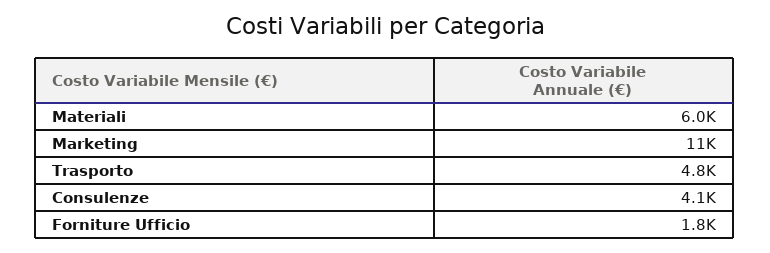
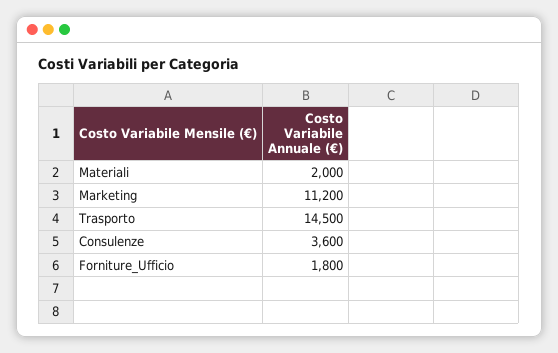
Materiali: 6000 -> 2000
Trasporto: 4800 -> 14500
Consulenze: 4100 -> 3600

